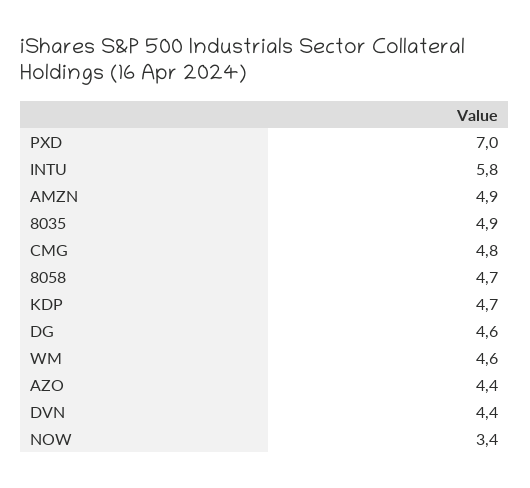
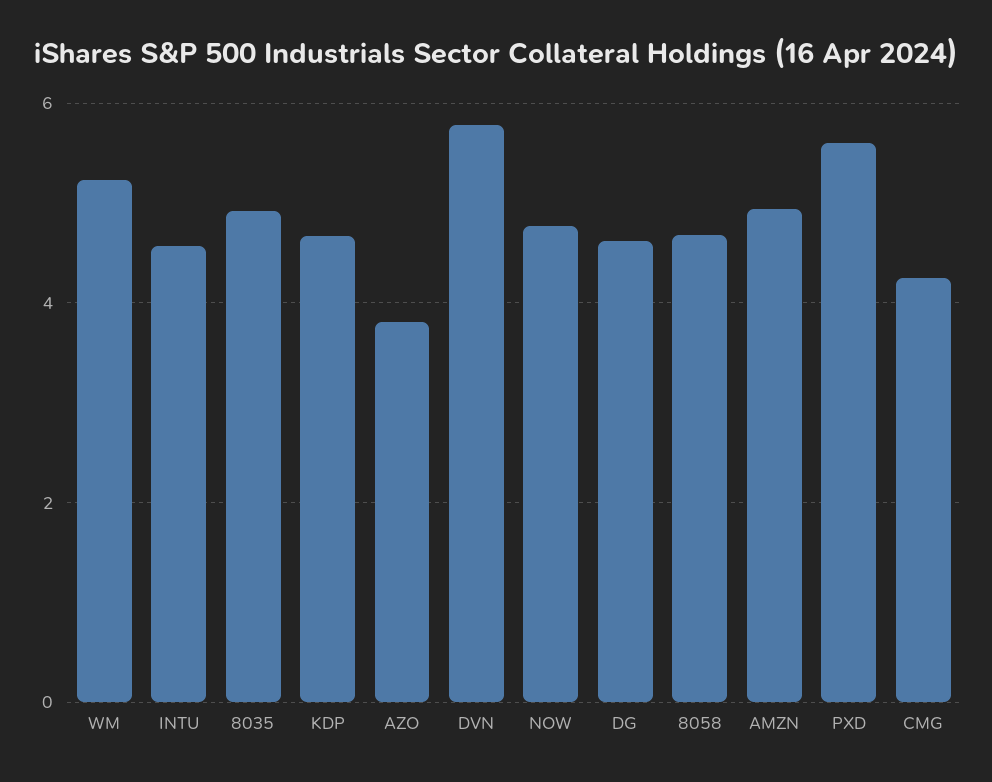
PXD: 7 -> 5.6
INTU: 5.8 -> 4.6
CMG: 4.8 -> 4.2
WM: 4.6 -> 5.2
AZO: 4.4 -> 3.8
DVN: 4.4 -> 5.8
NOW: 3.4 -> 4.8

